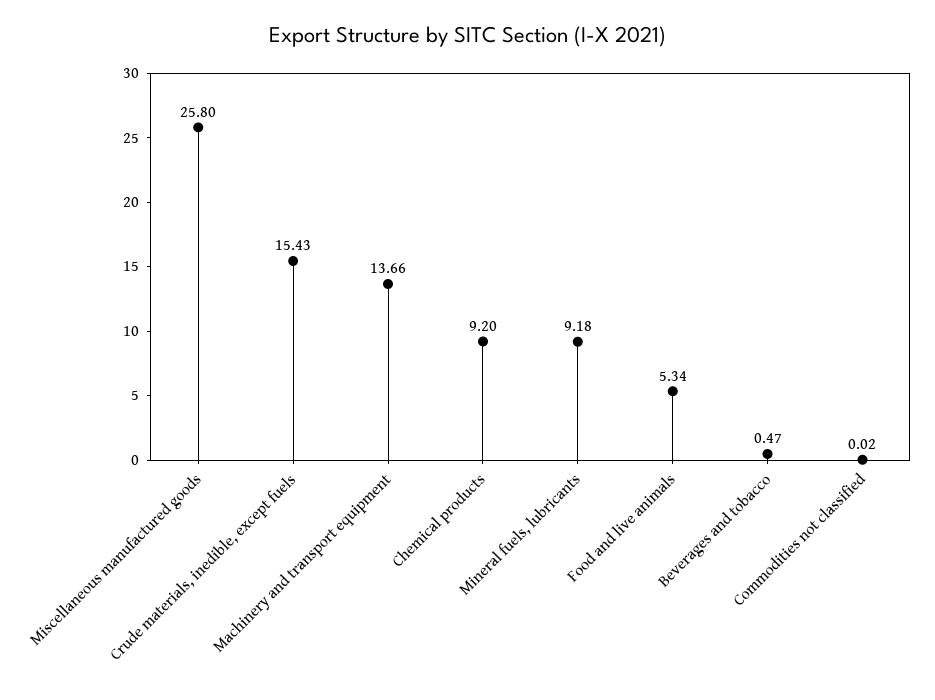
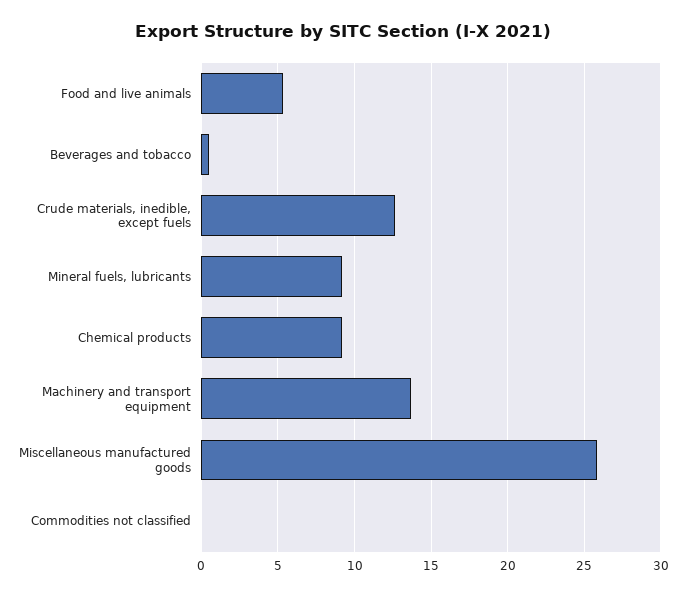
Crude materials, inedible, except fuels: 15.43 -> 12.5

